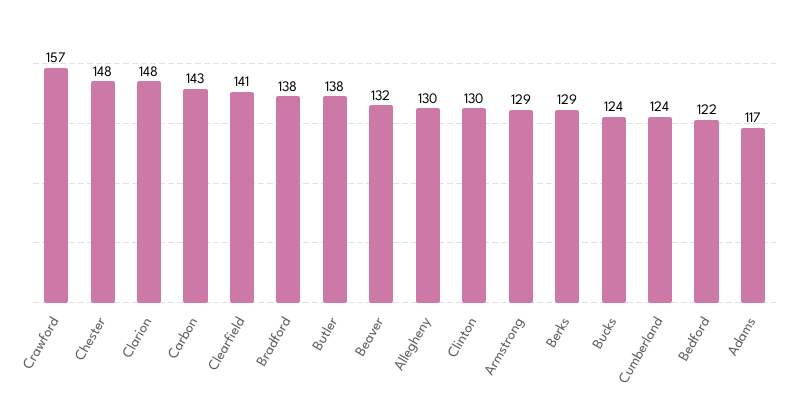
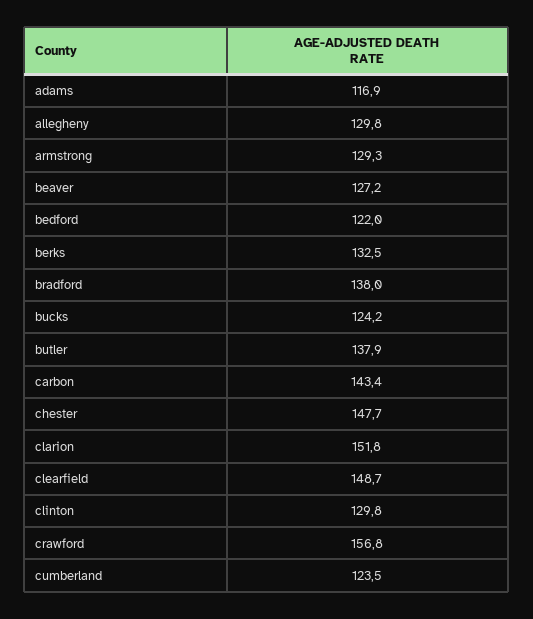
Clarion: 148 -> 151.8
Clearfield: 141 -> 148.7
Beaver: 132 -> 127.2
Berks: 129 -> 132.5

